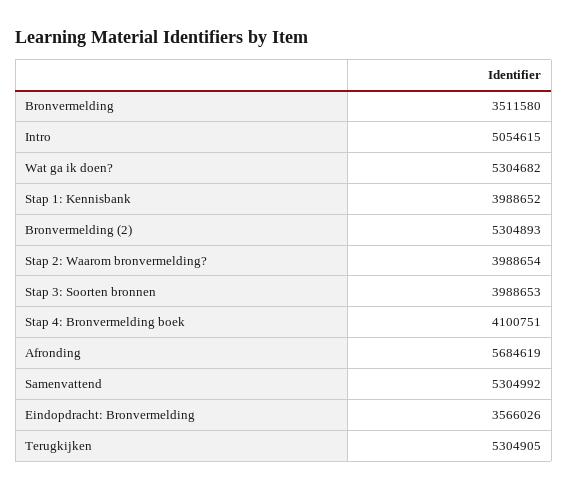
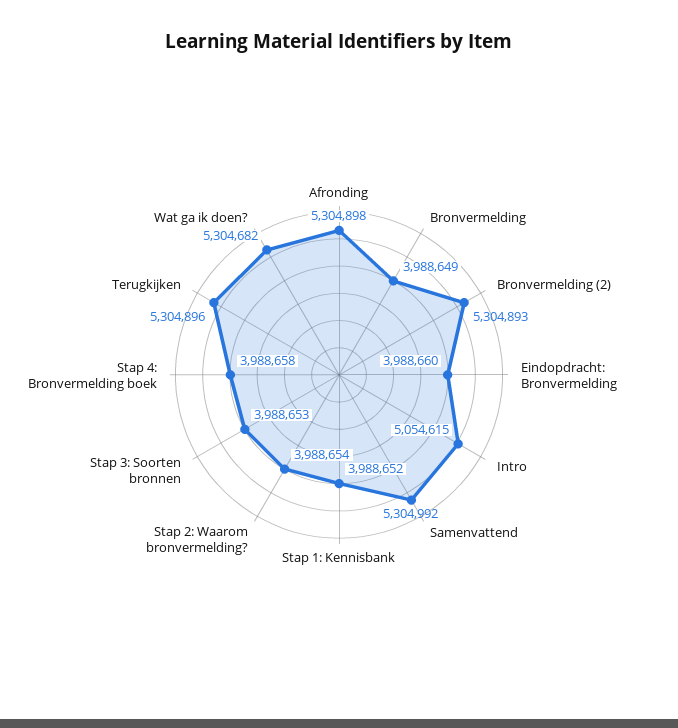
Bronvermelding: 3511580 -> 3988649
Stap 4: Bronvermelding boek: 4100751 -> 3988658
Afronding: 5684619 -> 5304898
Eindopdracht: Bronvermelding: 3566026 -> 3988660
Terugkijken: 5304905 -> 5304896

